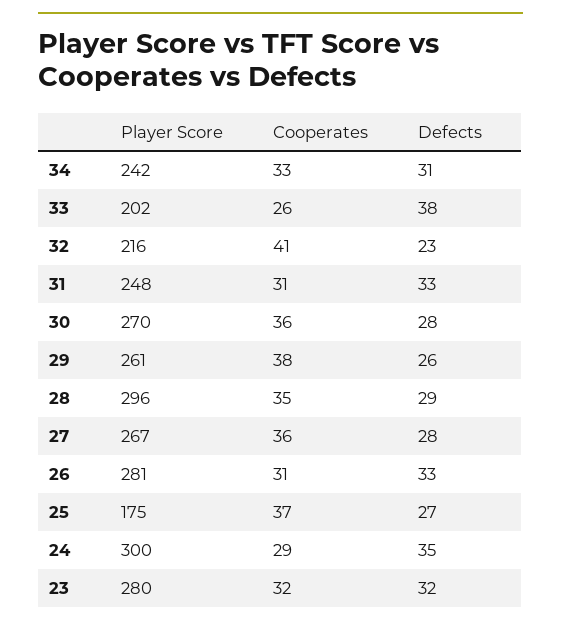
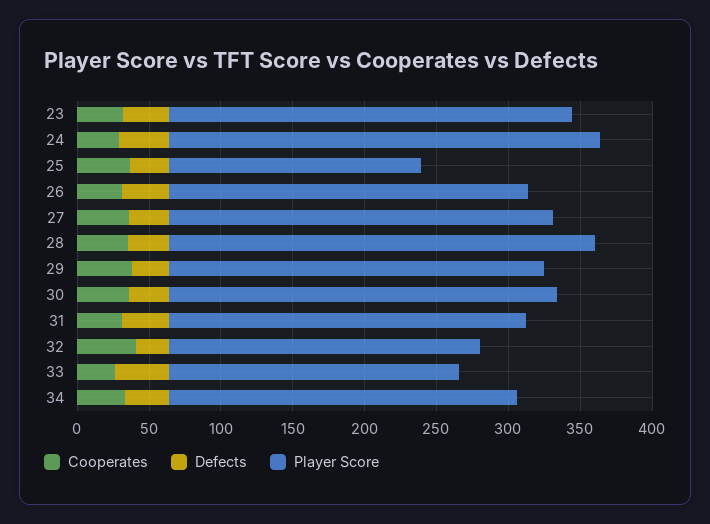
Player Score, 26: 281 -> 250

